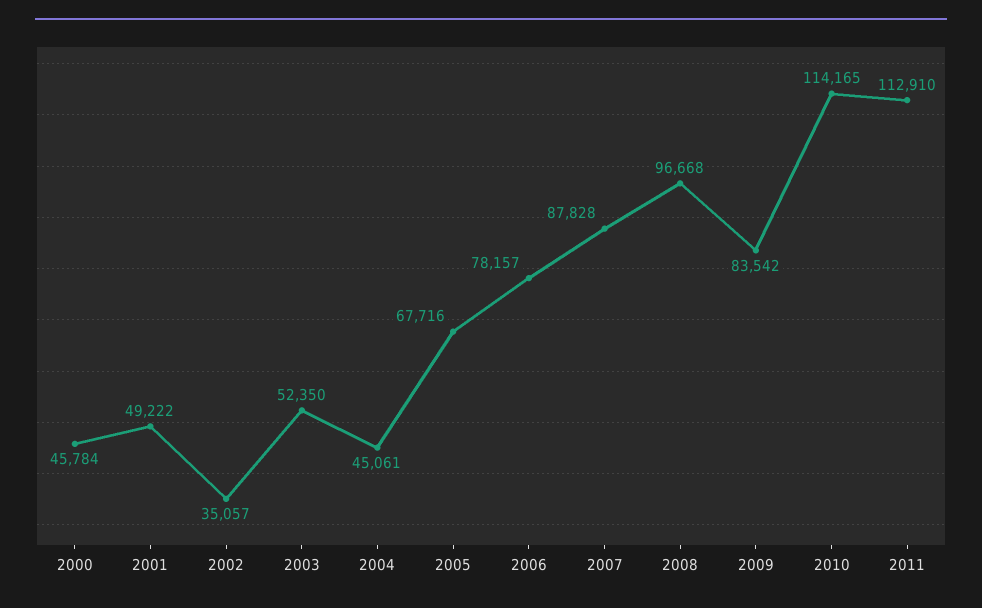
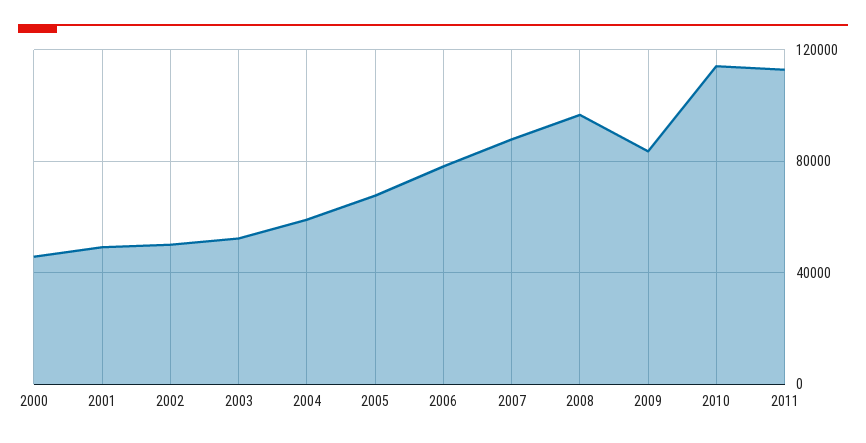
2002: 35057 -> 50000
2004: 45061 -> 60000

